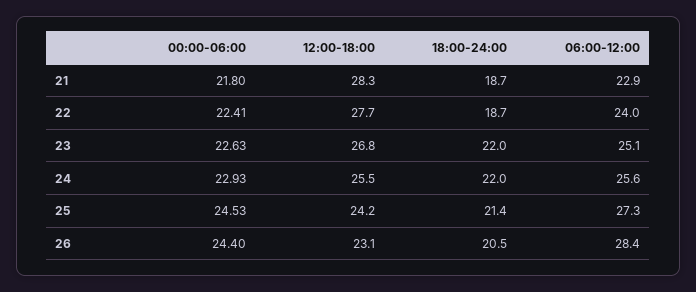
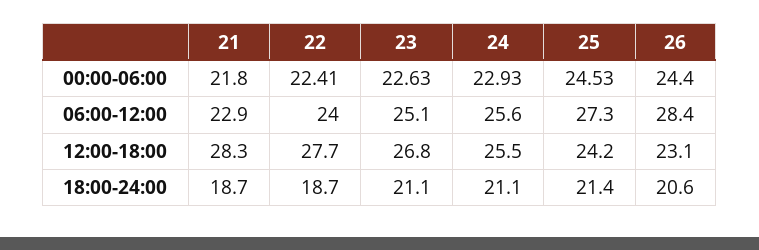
18:00-24:00, 23: 22 -> 21.1
18:00-24:00, 24: 22 -> 21.1
18:00-24:00, 26: 20.5 -> 20.6

